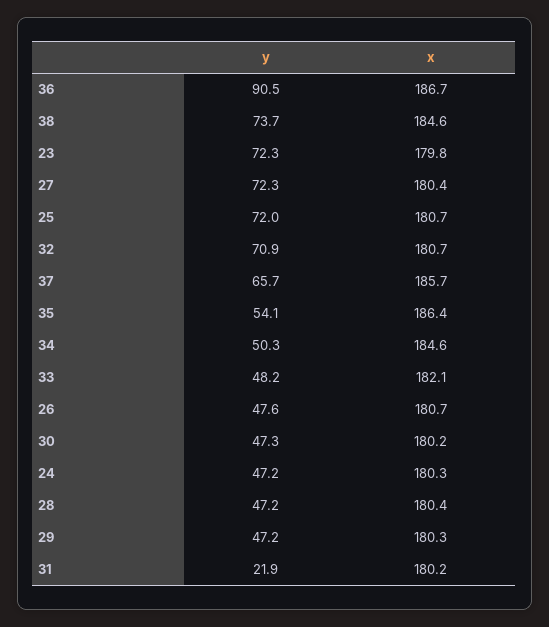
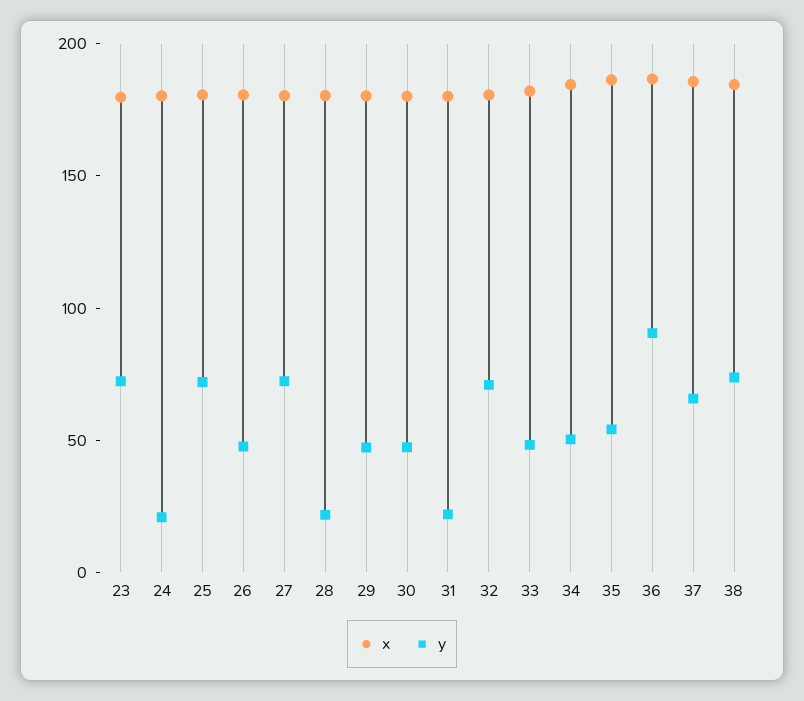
y, 24: 47.2 -> 20
y, 28: 47.2 -> 20

